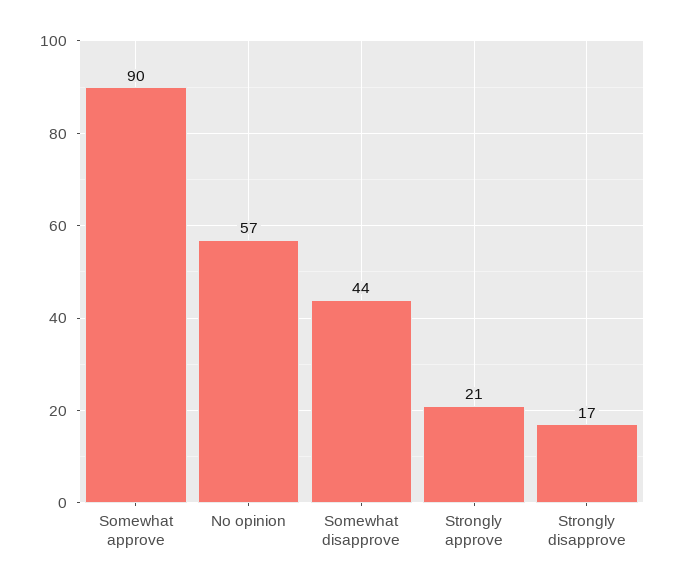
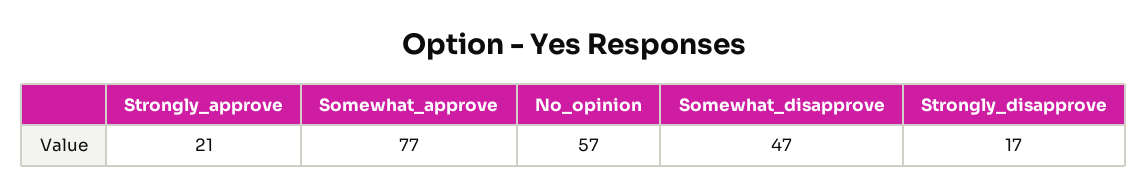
Somewhat approve: 90 -> 77
Somewhat disapprove: 44 -> 47

